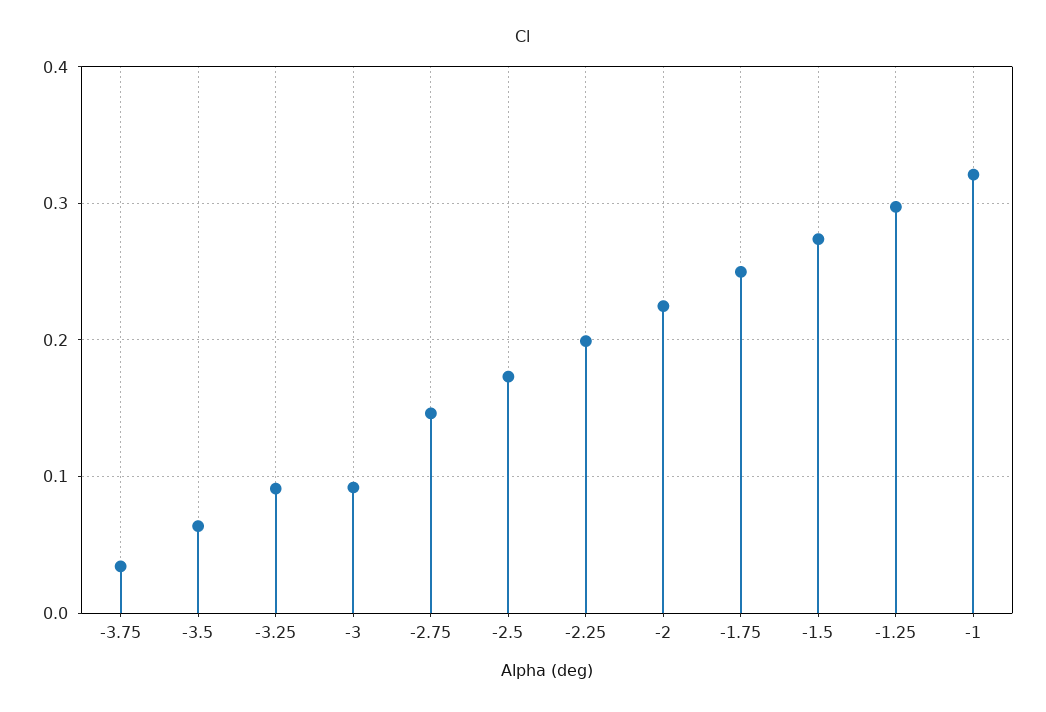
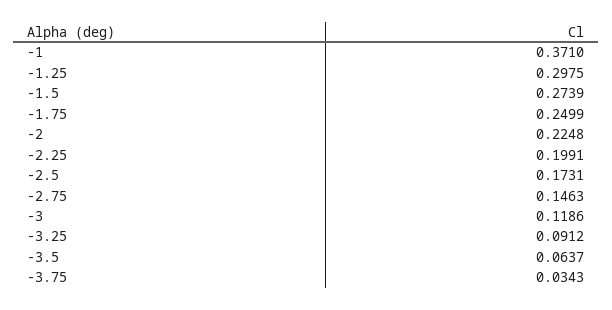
-3: 0.09 -> 0.1186
-1: 0.32 -> 0.371

